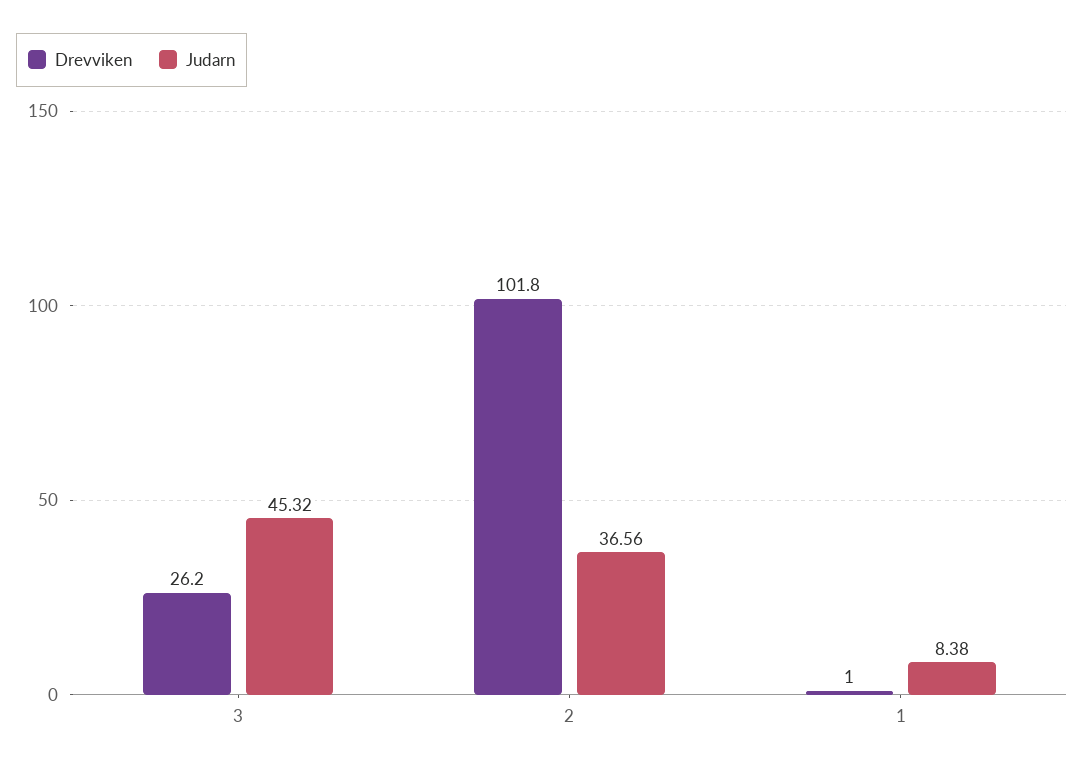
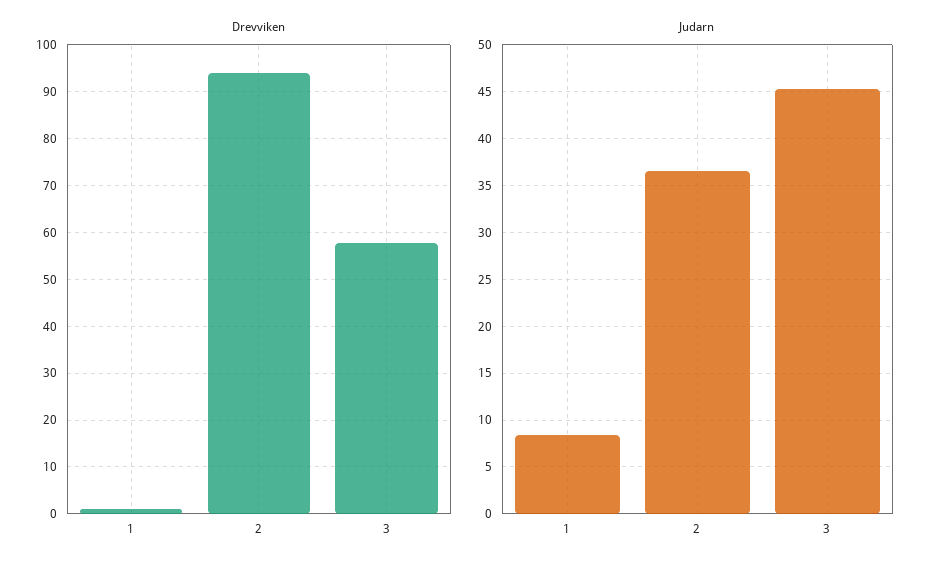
Drevviken, 3: 26.2 -> 58
Drevviken, 2: 101.8 -> 94

